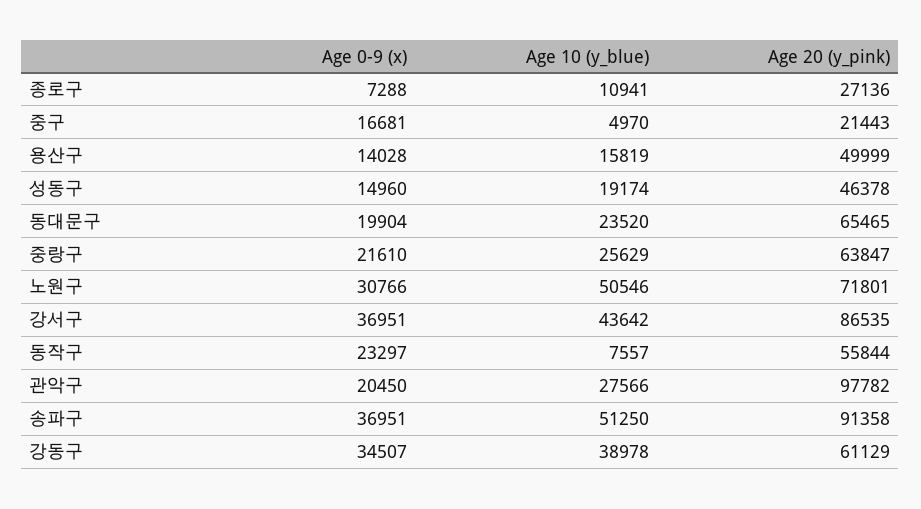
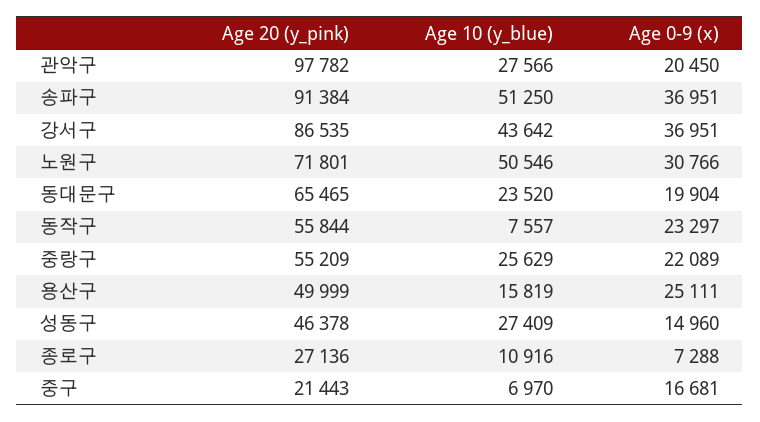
Age 10 (y_blue), 종로구: 10941 -> 10916
Age 10 (y_blue), 중구: 4970 -> 6970
Age 0-9 (x), 용산구: 14028 -> 25111
Age 10 (y_blue), 성동구: 19174 -> 27409
Age 0-9 (x), 중랑구: 21610 -> 22089
Age 20 (y_pink), 중랑구: 63847 -> 55209
Age 20 (y_pink), 송파구: 91358 -> 91384
Age 0-9 (x), 강동구: 34507 -> none
Age 10 (y_blue), 강동구: 38978 -> none
Age 20 (y_pink), 강동구: 61129 -> none

